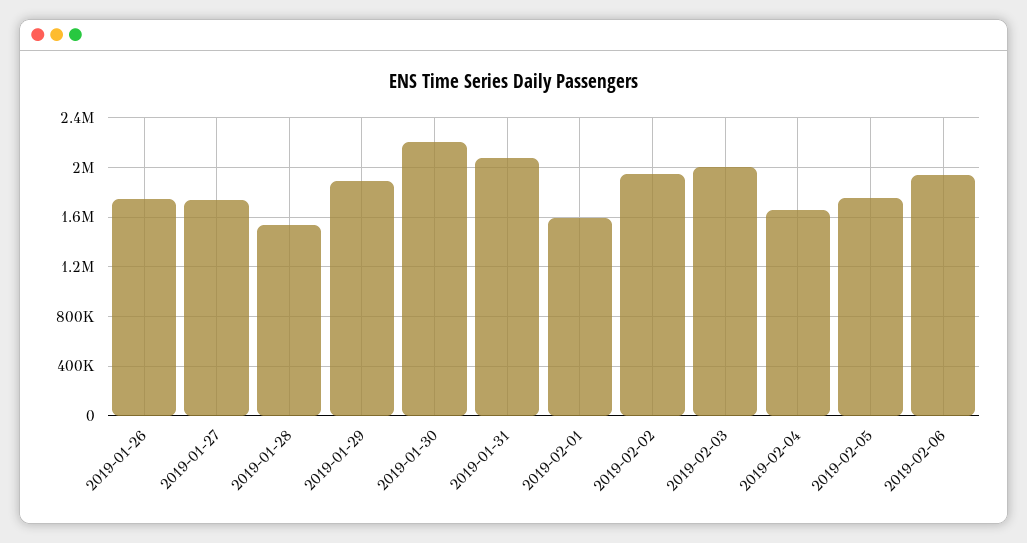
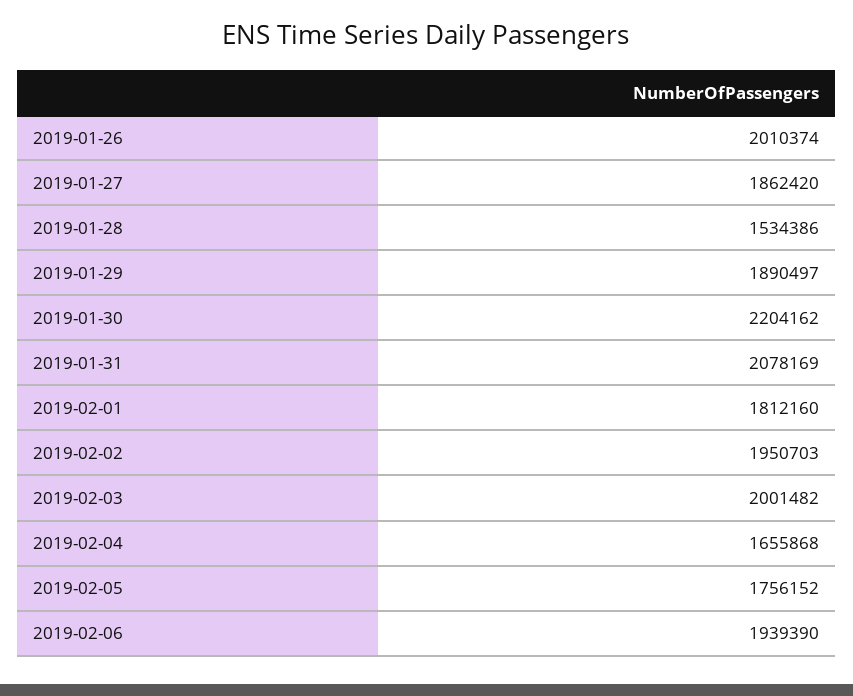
2019-01-26: 1750000 -> 2010374
2019-01-27: 1750000 -> 1862420
2019-02-01: 1600000 -> 1812160

